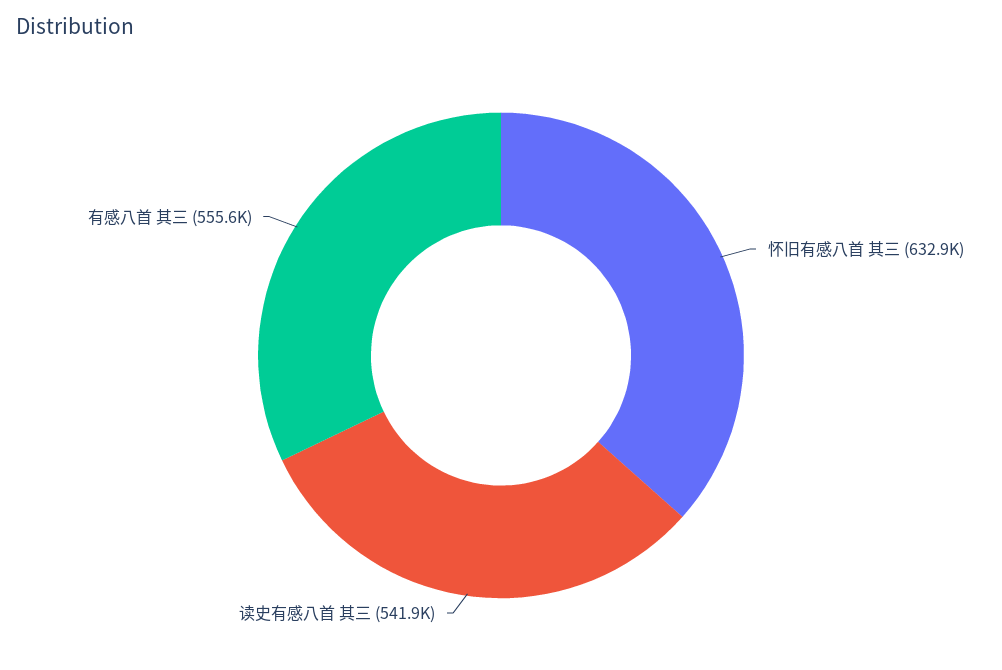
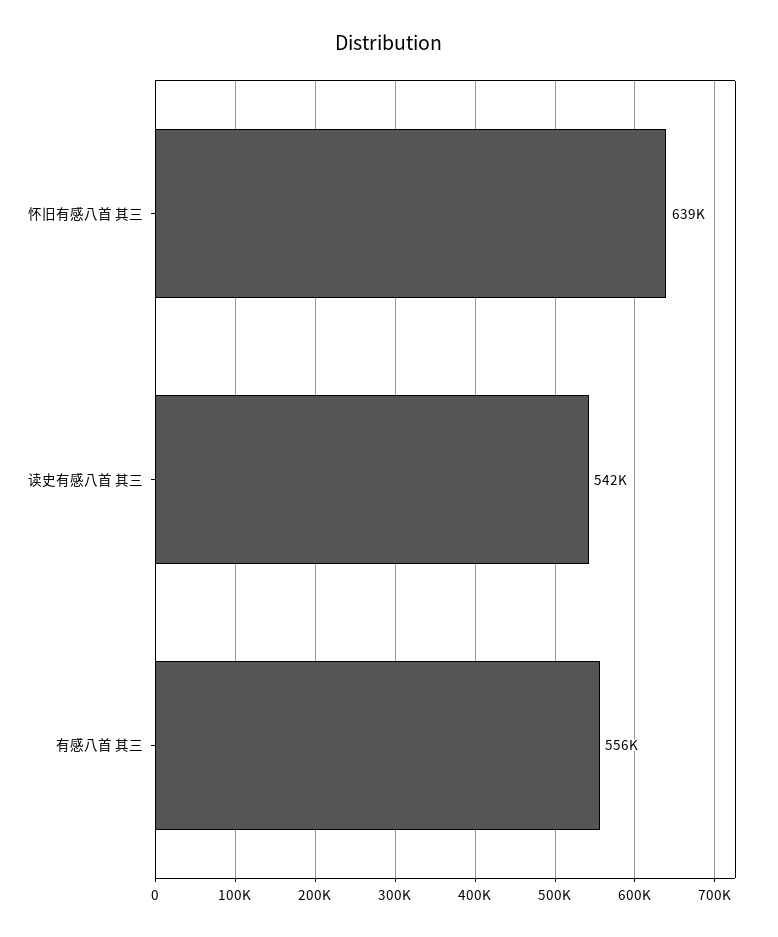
怀旧有感八首 其三: 632900 -> 639000

